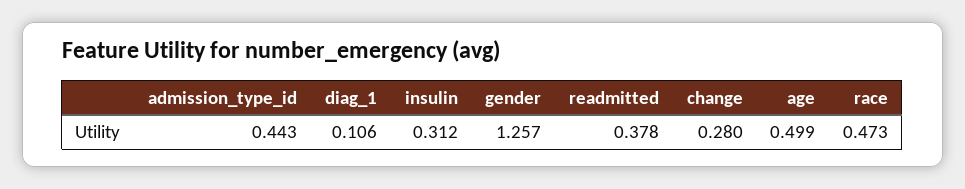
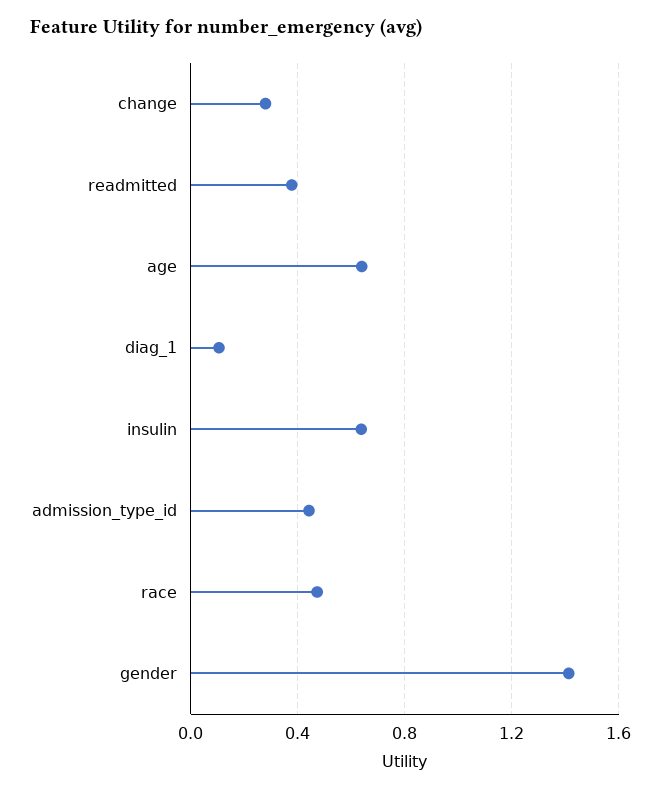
insulin: 0.312 -> 0.65
gender: 1.257 -> 1.4
age: 0.499 -> 0.65

